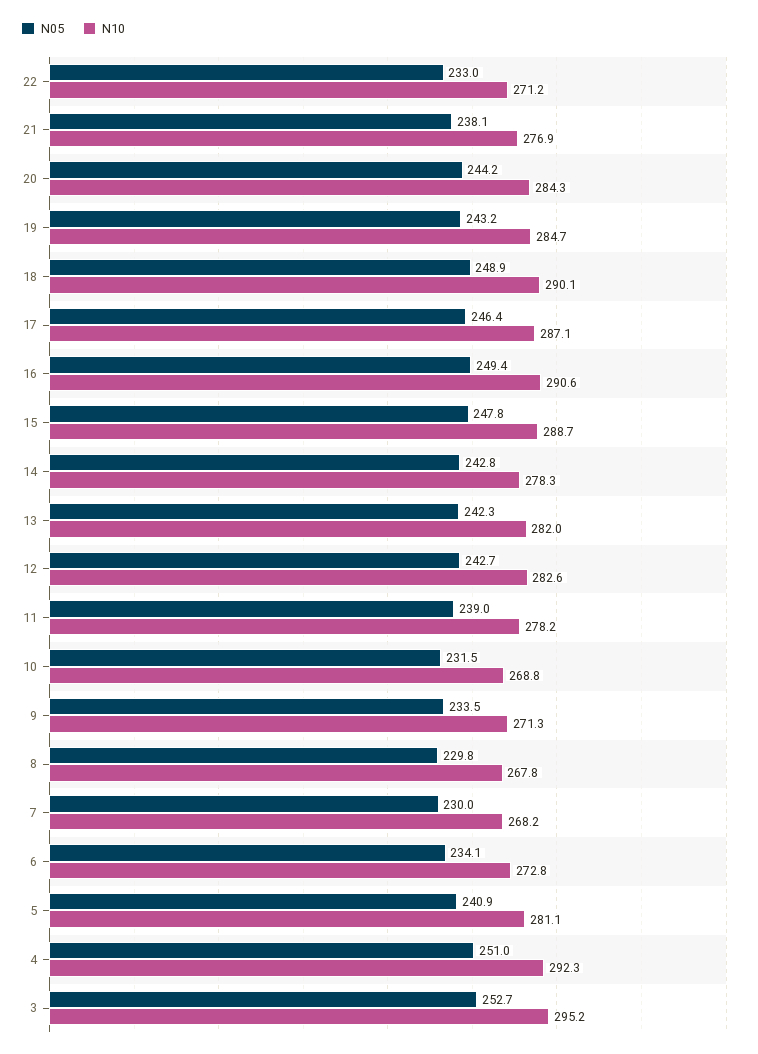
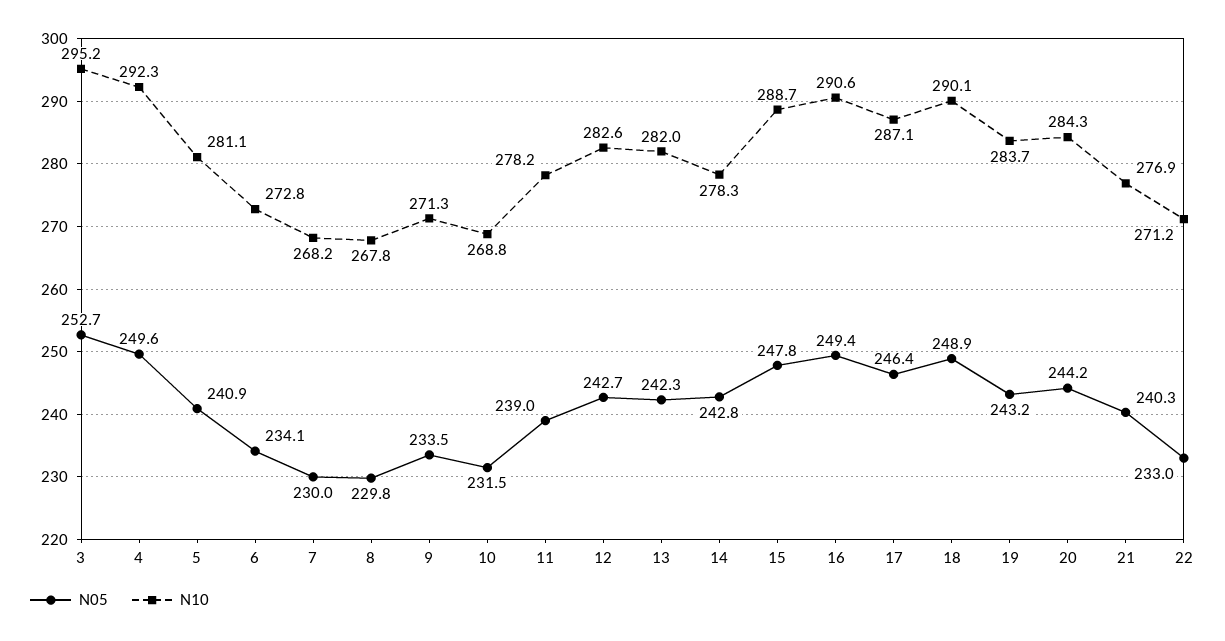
N05, 21: 238.1 -> 240.3
N10, 19: 284.7 -> 283.7
N05, 4: 251 -> 249.6

